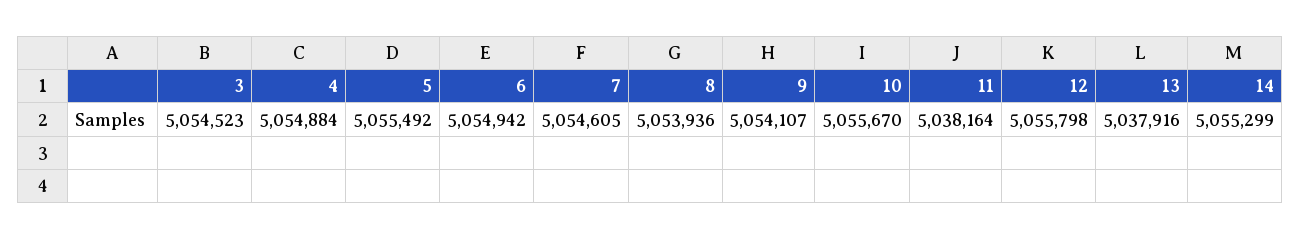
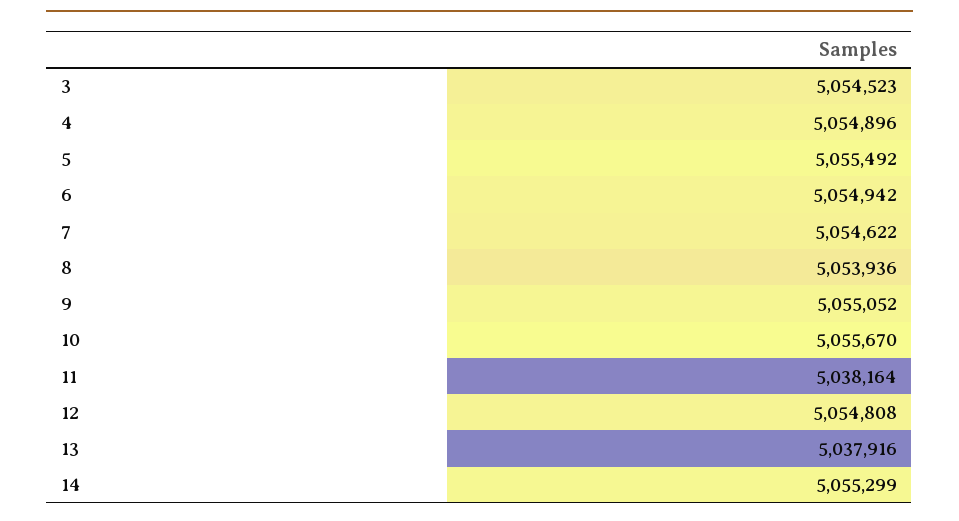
4: 5054884 -> 5054896
7: 5054605 -> 5054622
9: 5054107 -> 5055052
12: 5055798 -> 5054808

